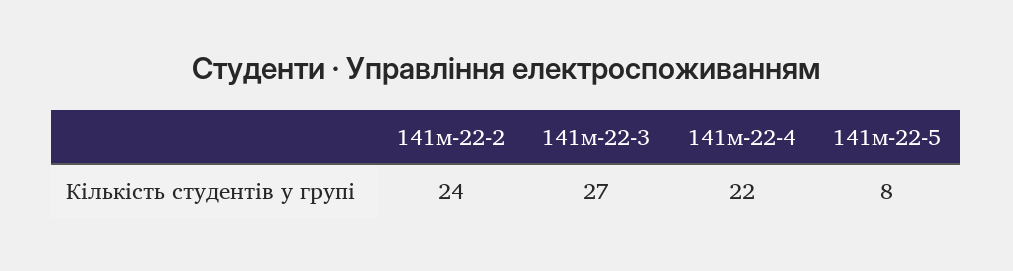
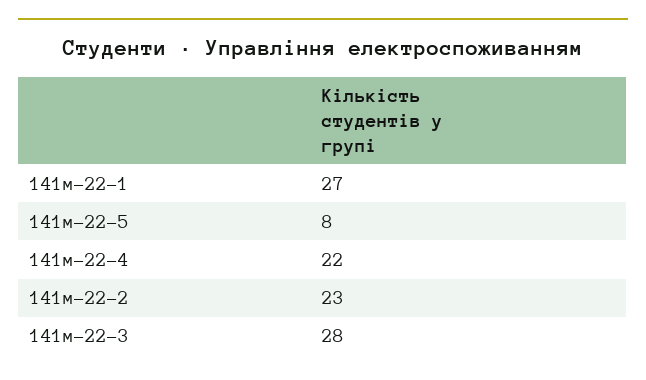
141м-22-2: 24 -> 23
141м-22-3: 27 -> 28
141м-22-1: none -> 27

